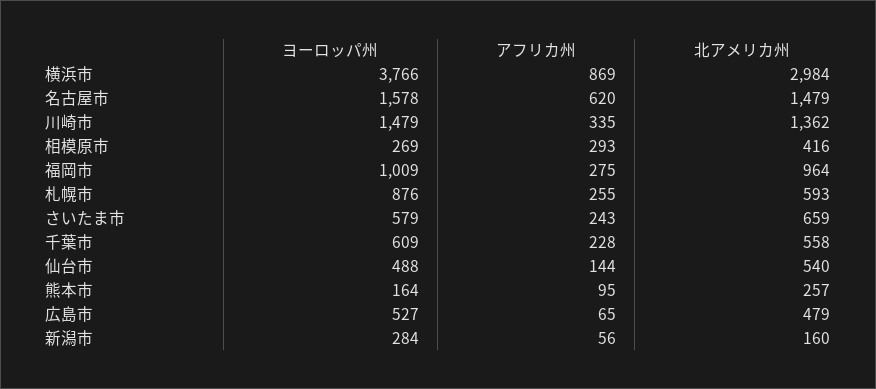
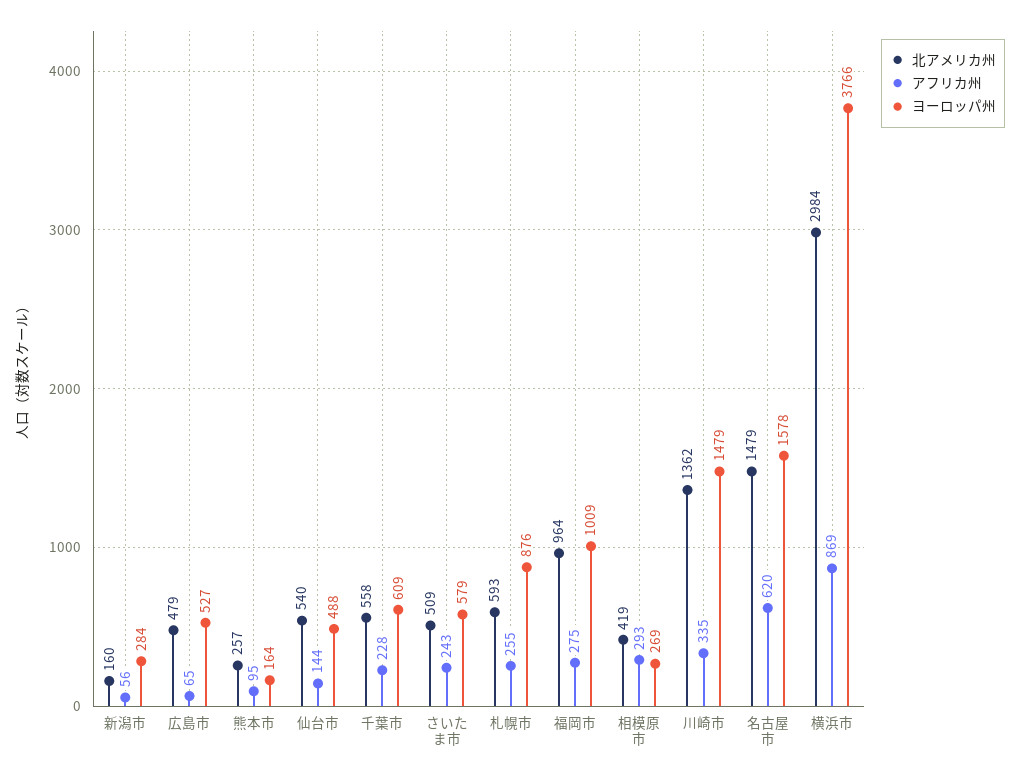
北アメリカ州, 相模原市: 416 -> 419
北アメリカ州, さいたま市: 659 -> 509

